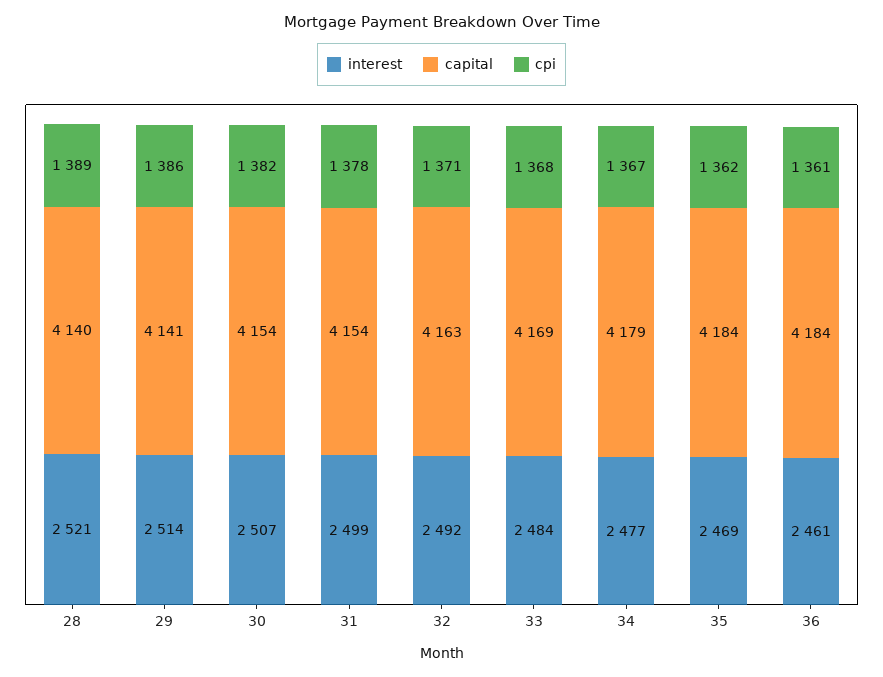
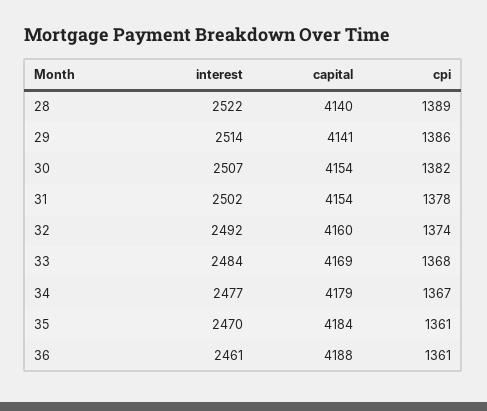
interest, 28: 2521 -> 2522
interest, 31: 2499 -> 2502
capital, 32: 4163 -> 4160
cpi, 32: 1371 -> 1374
interest, 35: 2469 -> 2470
cpi, 35: 1362 -> 1361
capital, 36: 4184 -> 4188

